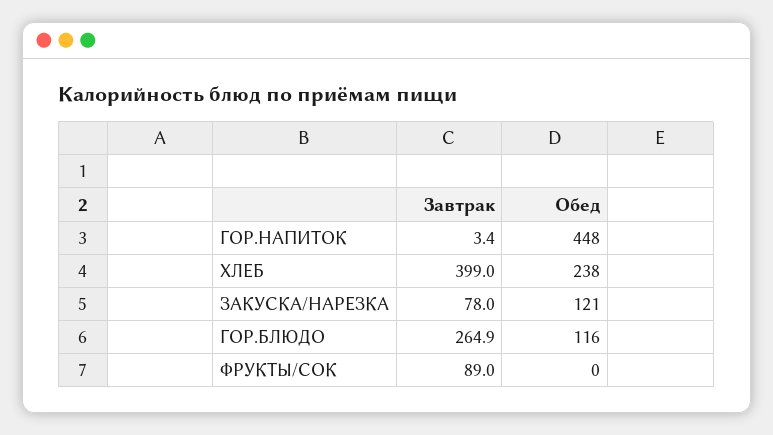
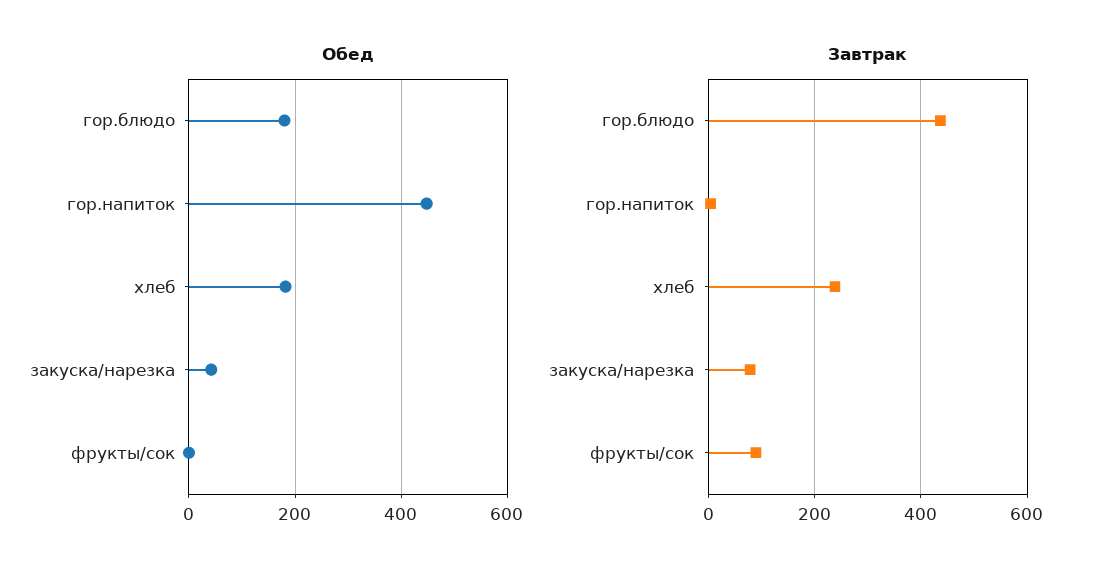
Завтрак, ХЛЕБ: 399 -> 240
Обед, ХЛЕБ: 238 -> 180
Обед, ЗАКУСКА/НАРЕЗКА: 121 -> 40
Завтрак, ГОР.БЛЮДО: 264.9 -> 440
Обед, ГОР.БЛЮДО: 116 -> 180

